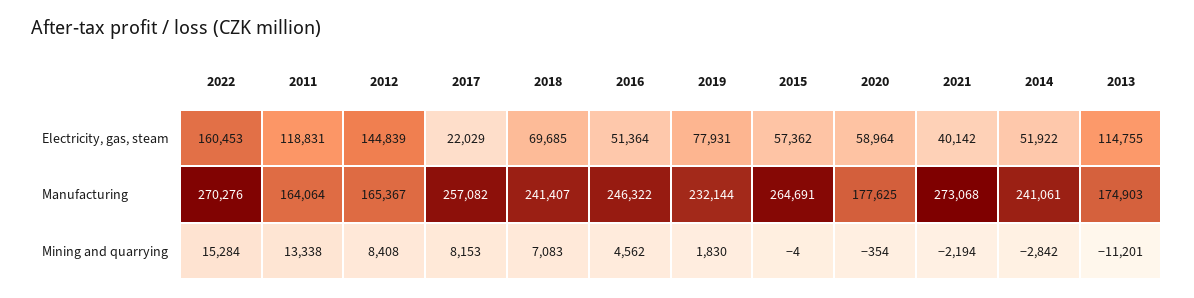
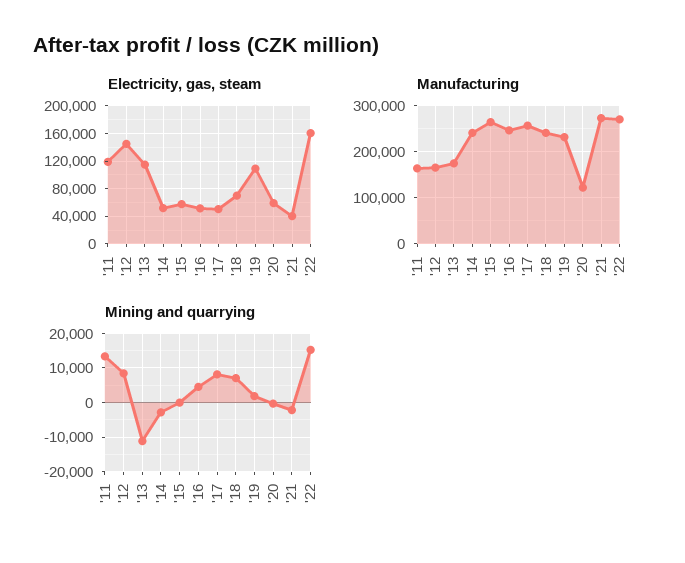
Electricity, gas, steam, 2017: 22029 -> 50000
Electricity, gas, steam, 2019: 77931 -> 110000
Manufacturing, 2020: 177625 -> 120000

